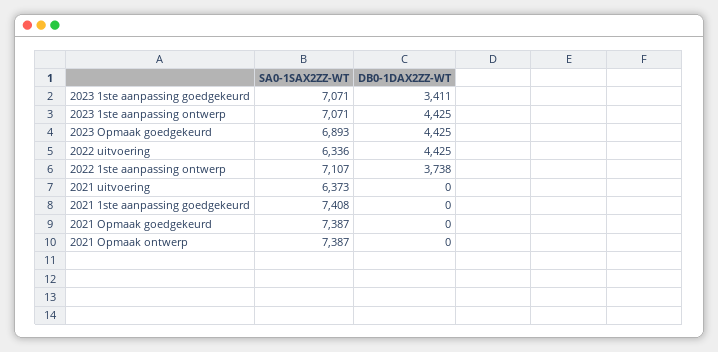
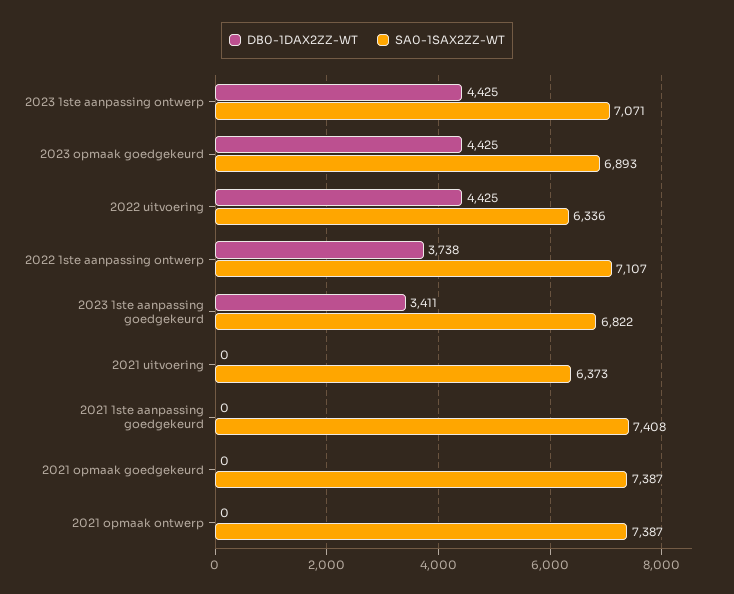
SA0-1SAX2ZZ-WT, 2023 1ste aanpassing goedgekeurd: 7071 -> 6822

